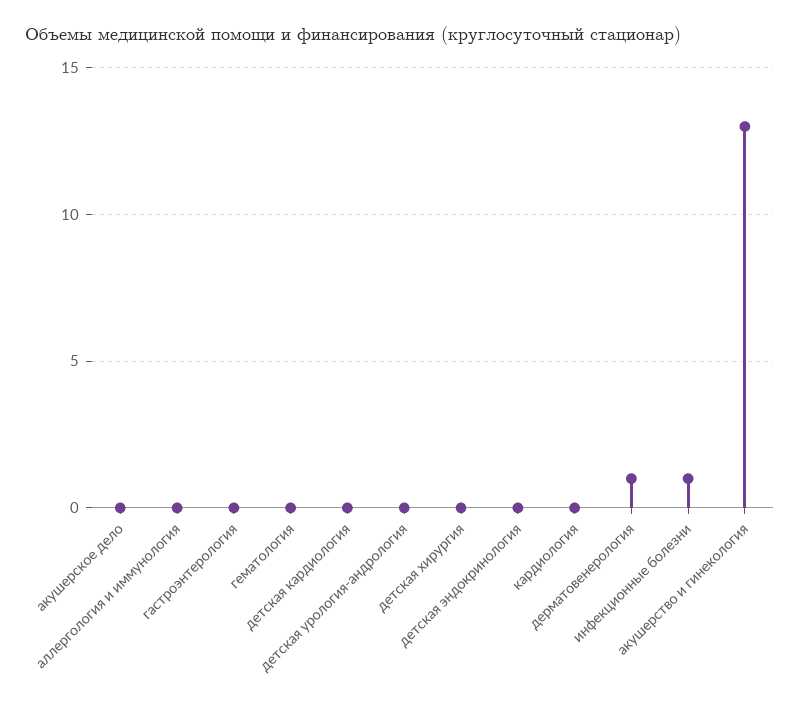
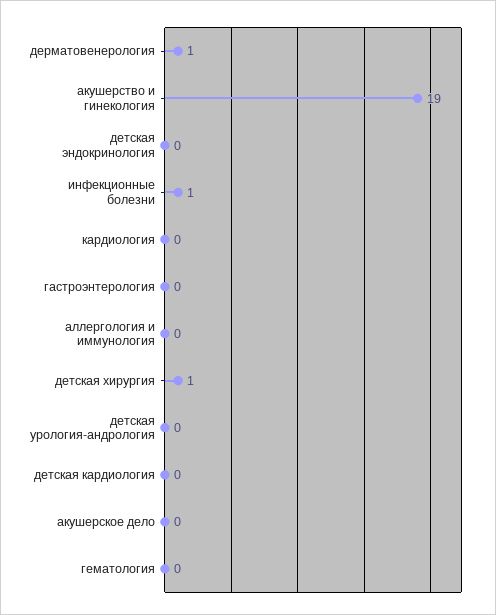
детская хирургия: 0 -> 1
акушерство и гинекология: 13 -> 19

